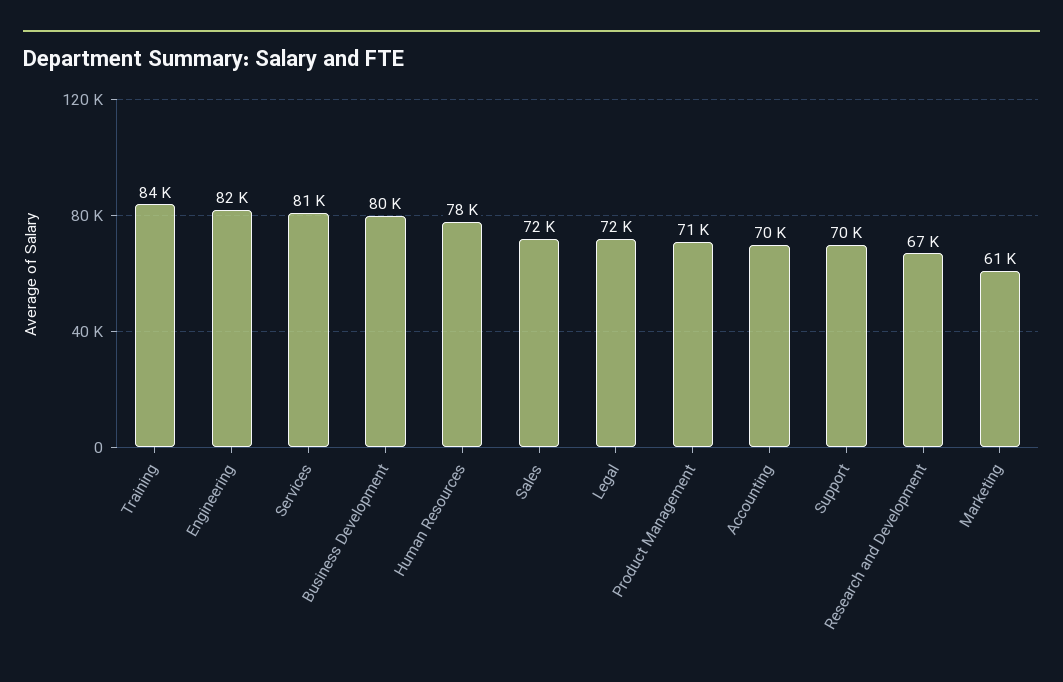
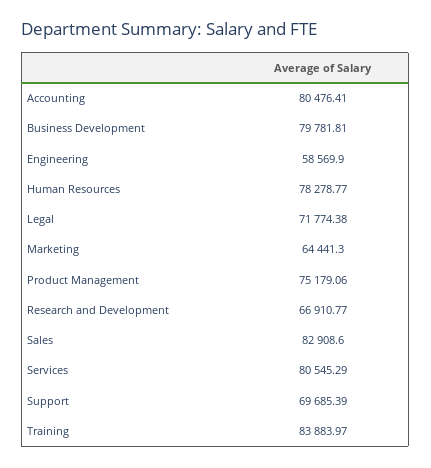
Engineering: 82000 -> 58569.9
Sales: 72000 -> 82908.6
Product Management: 71000 -> 75179.06
Accounting: 70000 -> 80476.41
Marketing: 61000 -> 64441.3

